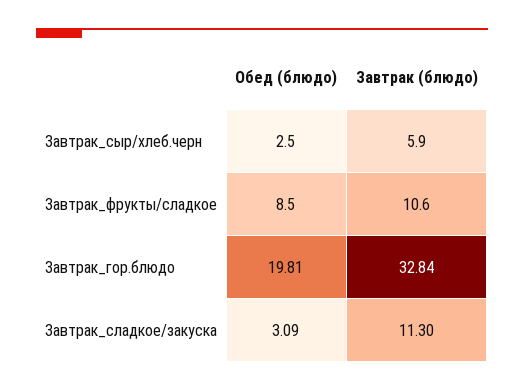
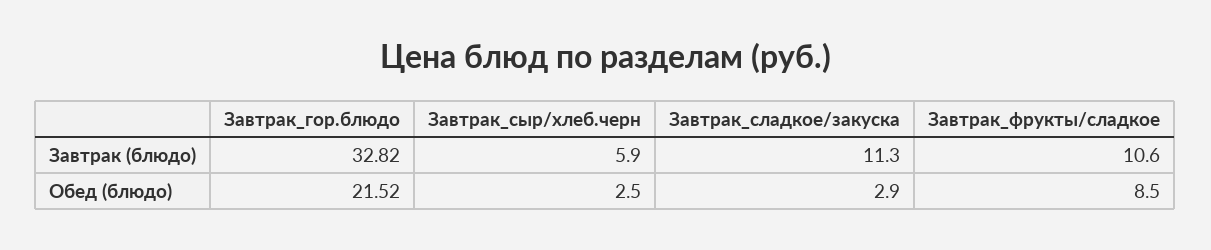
Обед (блюдо), Завтрак_гор.блюдо: 19.81 -> 21.52
Завтрак (блюдо), Завтрак_гор.блюдо: 32.84 -> 32.82
Обед (блюдо), Завтрак_сладкое/закуска: 3.09 -> 2.9

